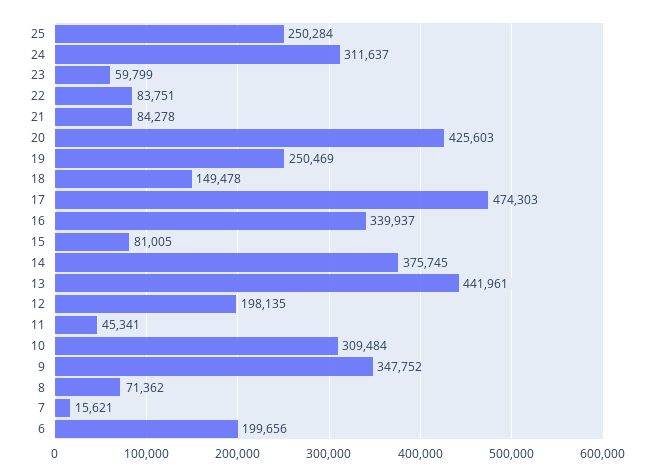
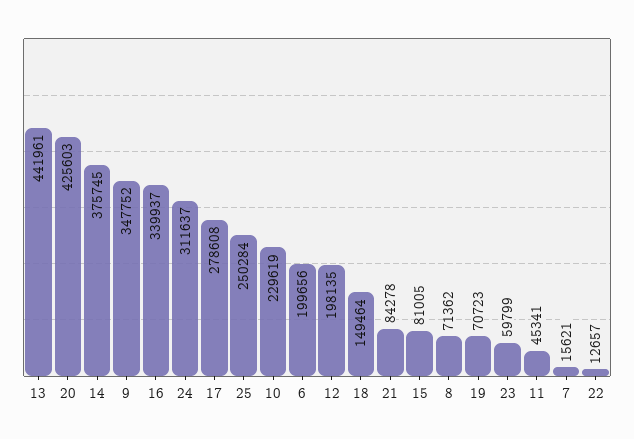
22: 83751 -> 12657
19: 250469 -> 70723
18: 149478 -> 149464
17: 474303 -> 278608
10: 309484 -> 229619

